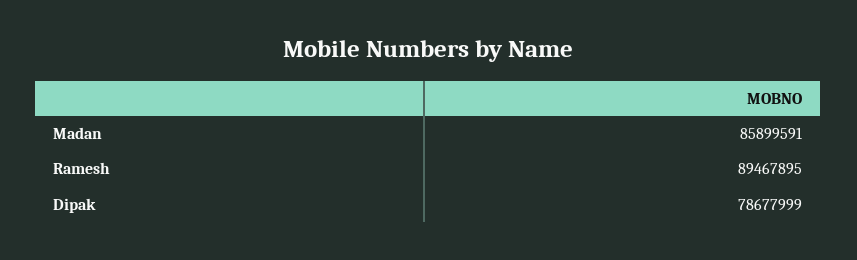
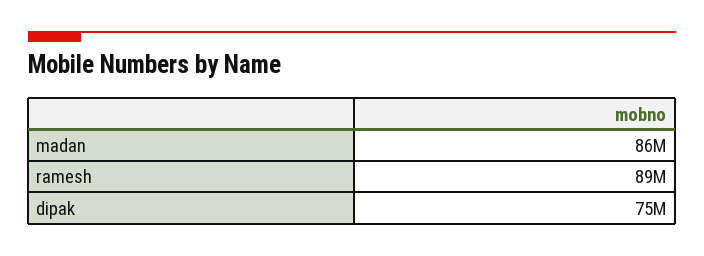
Dipak: 78677999 -> 75000000

